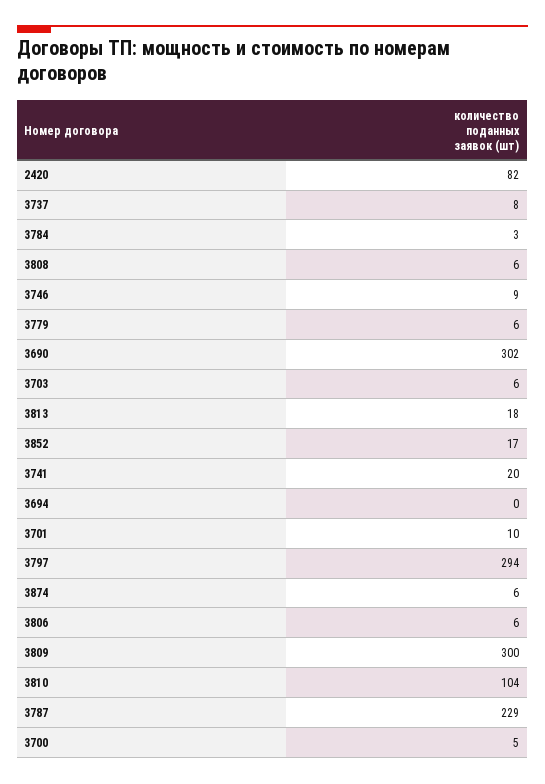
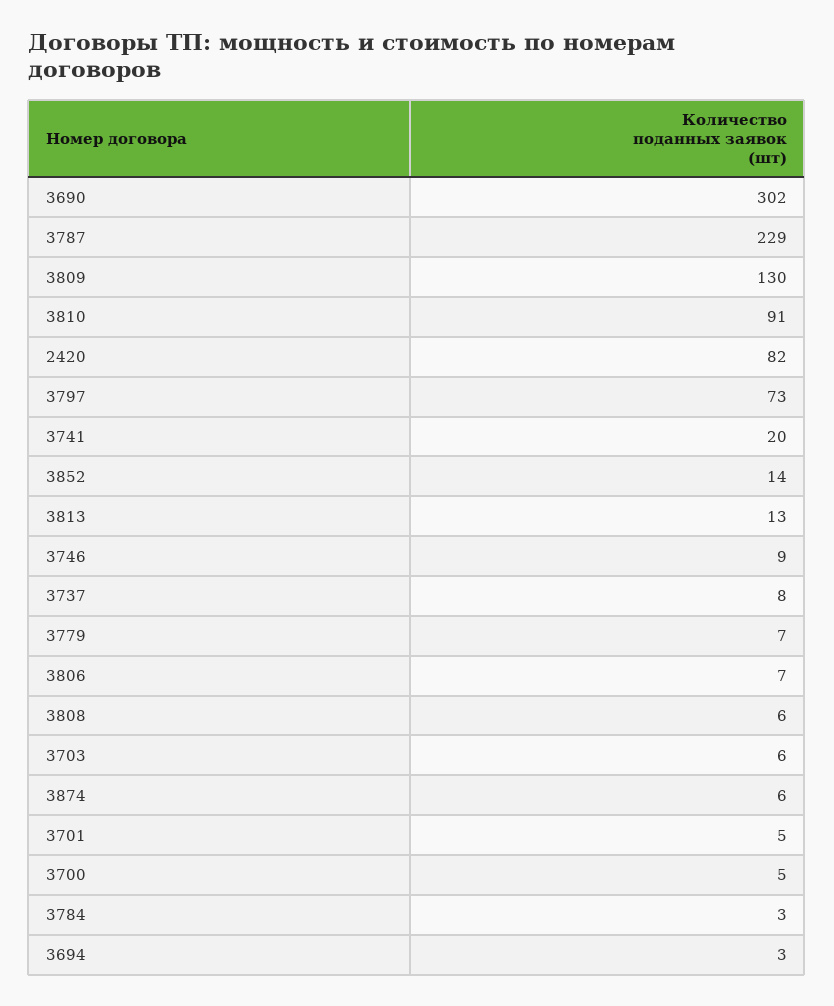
3779: 6 -> 7
3813: 18 -> 13
3852: 17 -> 14
3694: 0 -> 3
3701: 10 -> 5
3797: 294 -> 73
3806: 6 -> 7
3809: 300 -> 130
3810: 104 -> 91

